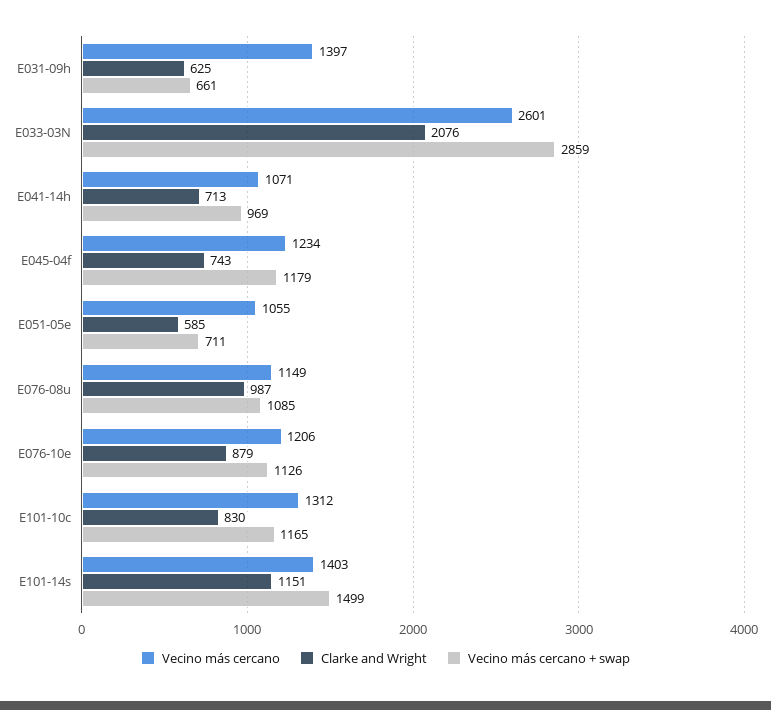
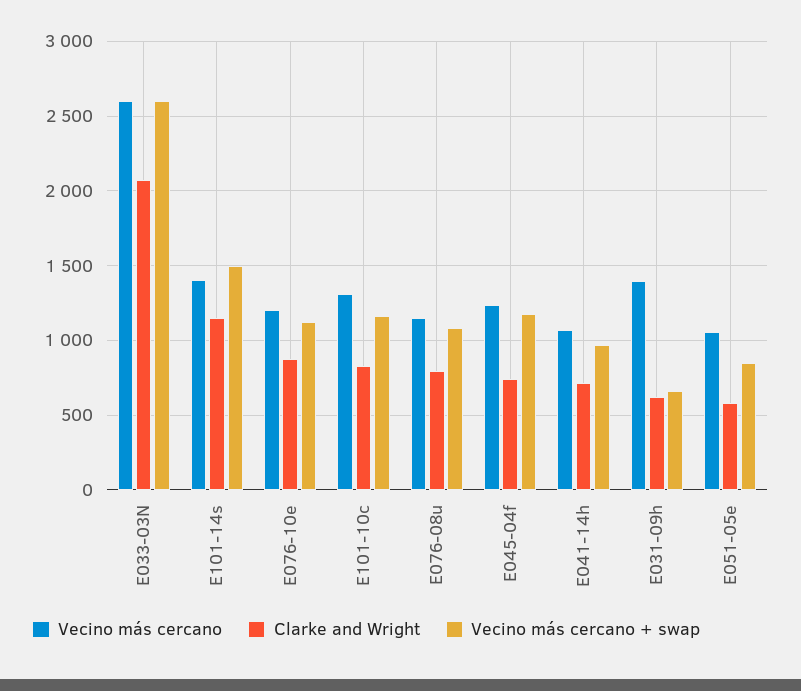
Vecino más cercano + swap, E033-03N: 2859 -> 2600
Vecino más cercano + swap, E051-05e: 711 -> 850
Clarke and Wright, E076-08u: 987 -> 800

